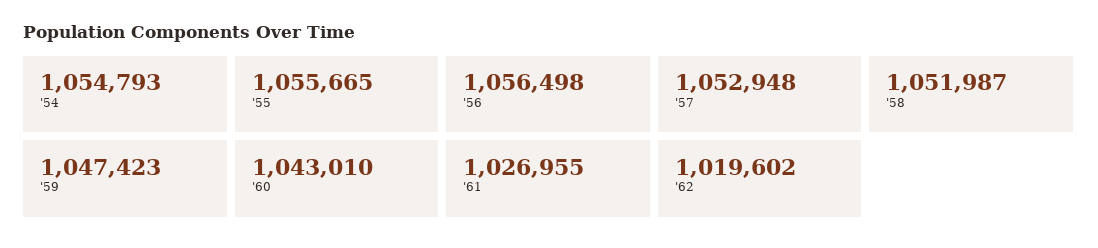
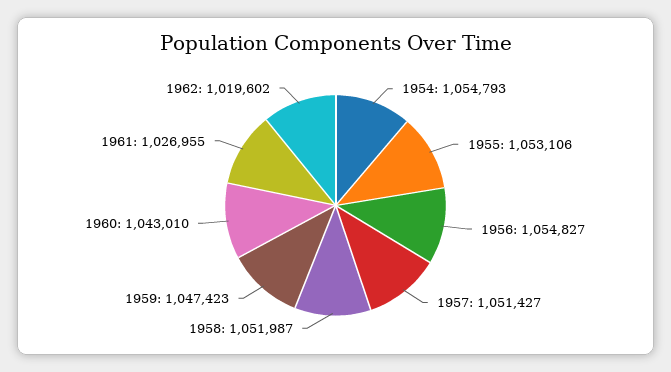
'55: 1055665 -> 1053106
'56: 1056498 -> 1054827
'57: 1052948 -> 1051427

